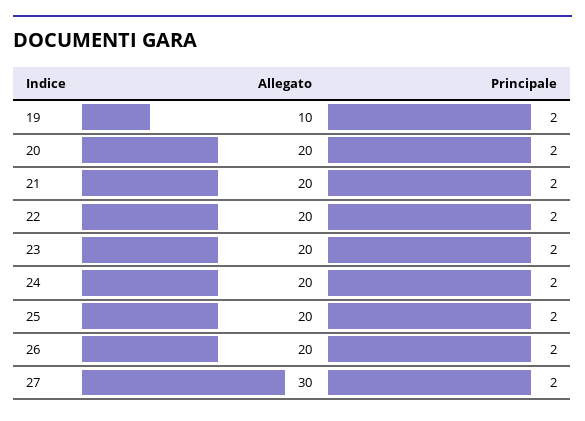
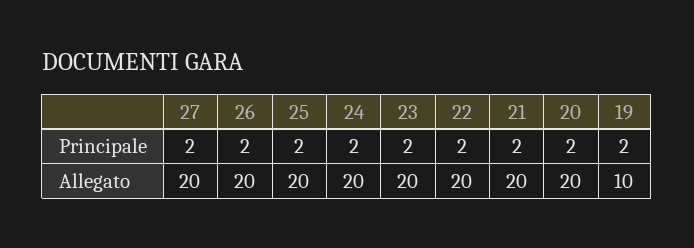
Allegato, 27: 30 -> 20

